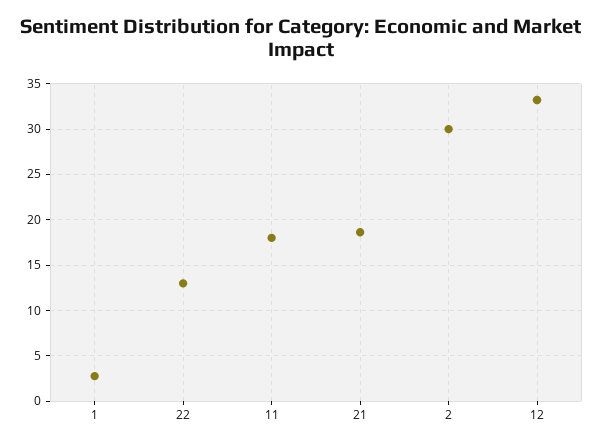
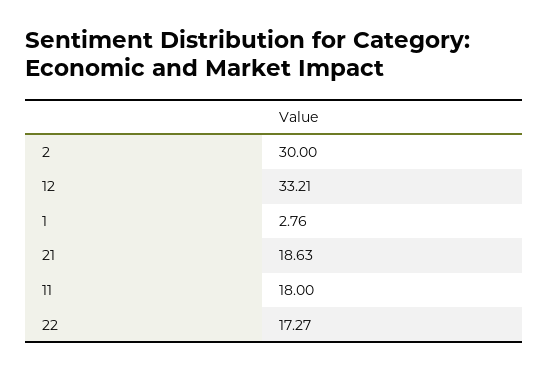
22: 13 -> 17.27

